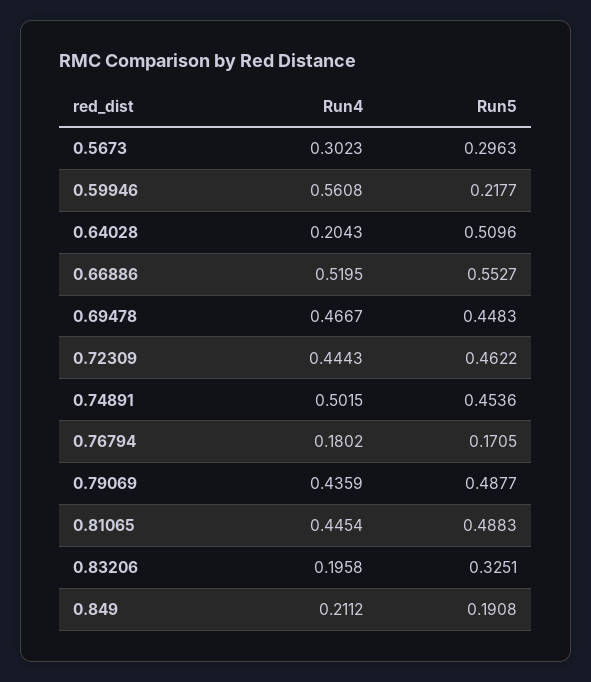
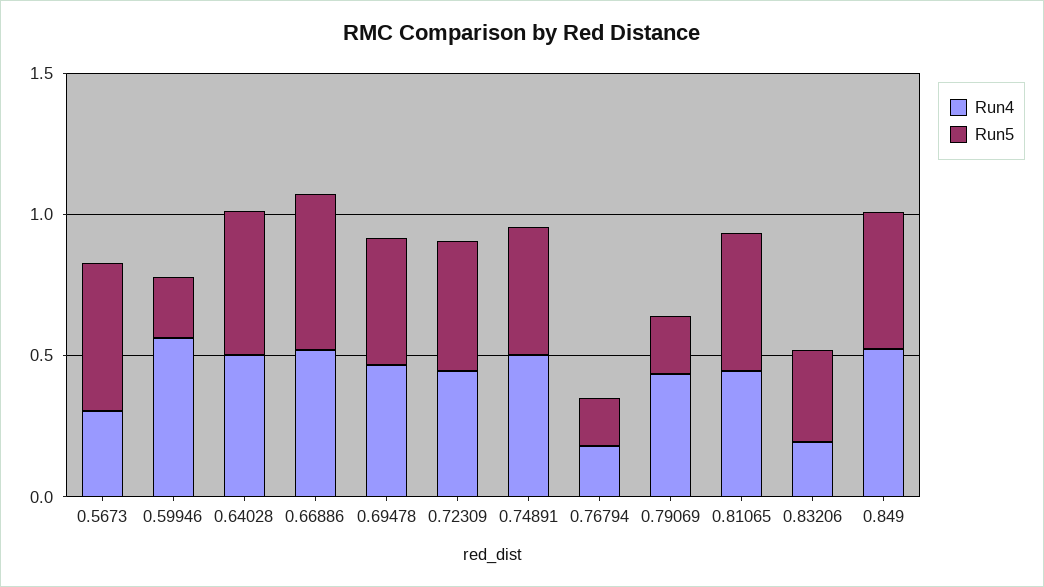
Run5, 0.5673: 0.2963 -> 0.5
Run4, 0.64028: 0.2043 -> 0.5
Run5, 0.79069: 0.4877 -> 0.2
Run4, 0.849: 0.2112 -> 0.5
Run5, 0.849: 0.1908 -> 0.5

